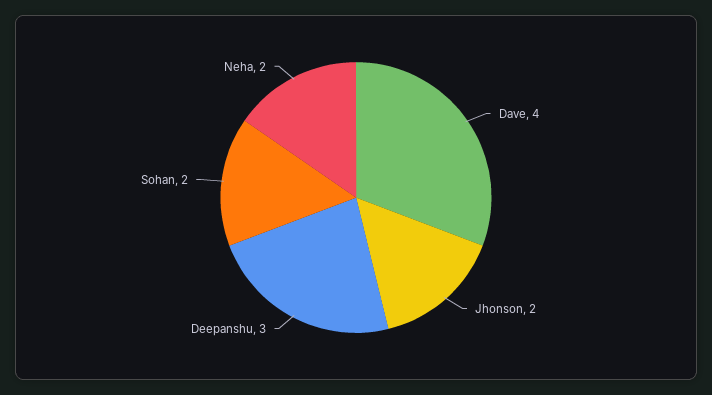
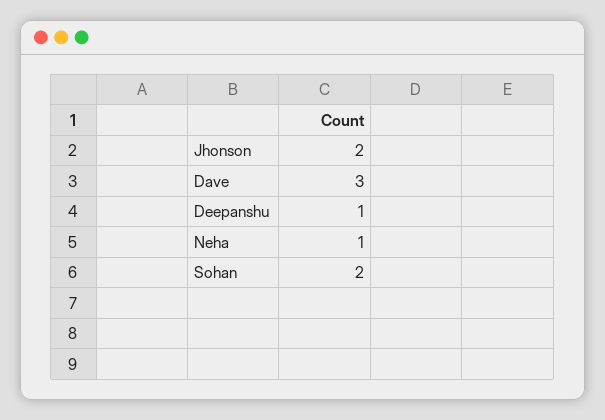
Dave: 4 -> 3
Deepanshu: 3 -> 1
Neha: 2 -> 1

